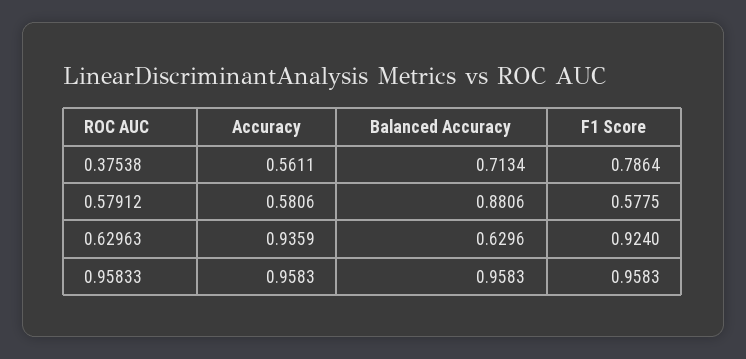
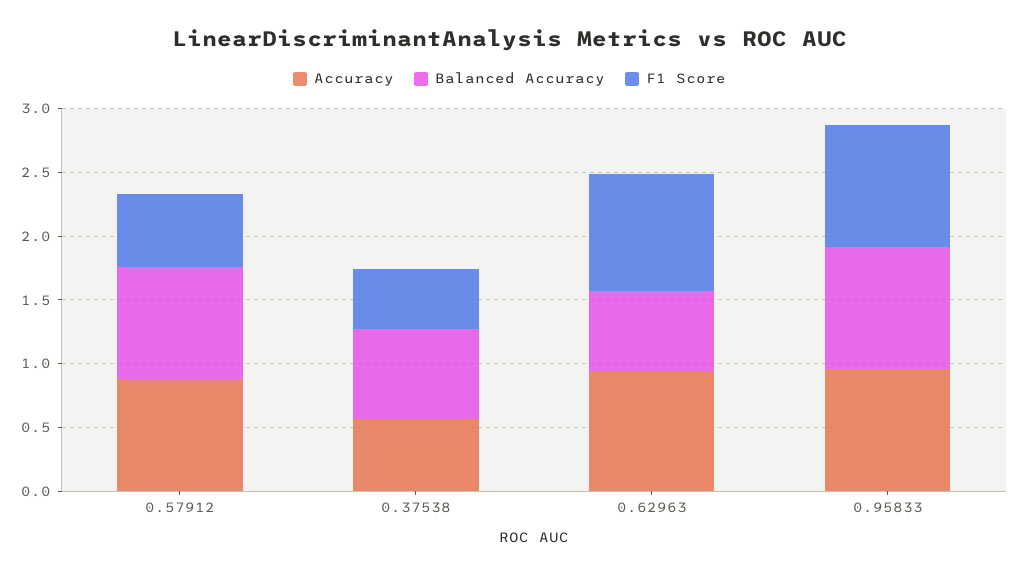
F1 Score, 0.37538: 0.7864 -> 0.5
Accuracy, 0.57912: 0.5806 -> 0.9

